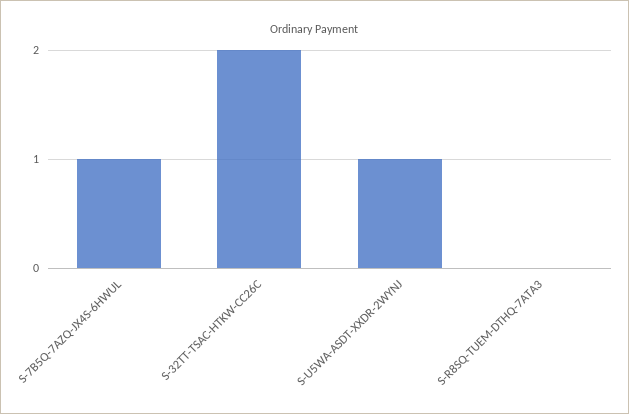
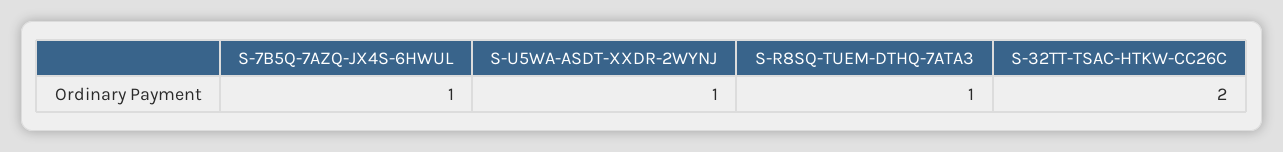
S-R8SQ-TUEM-DTHQ-7ATA3: 0 -> 1

